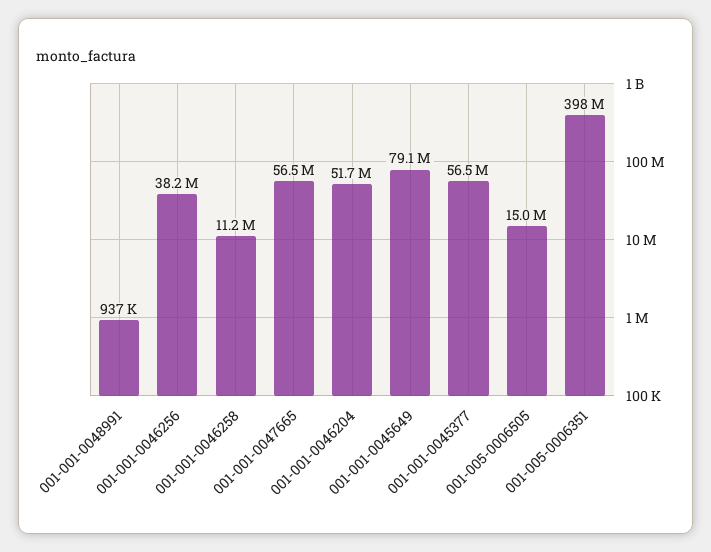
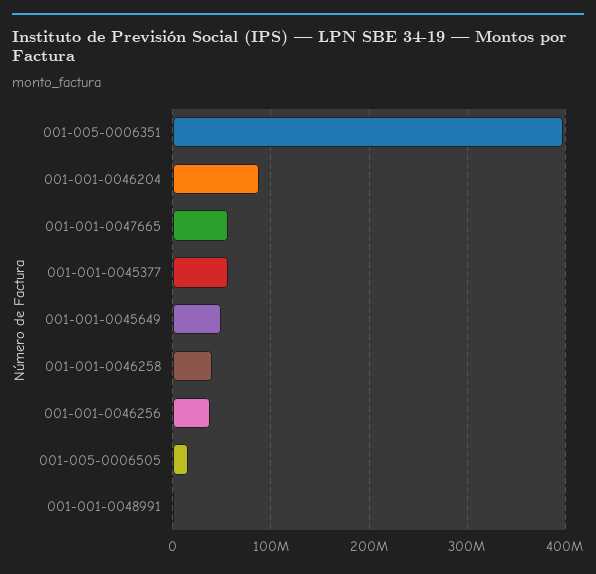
001-001-0046258: 11200000 -> 40000000
001-001-0046204: 51700000 -> 90000000
001-001-0045649: 79100000 -> 50000000

